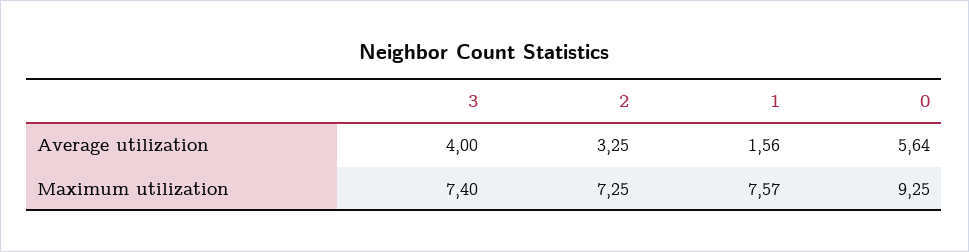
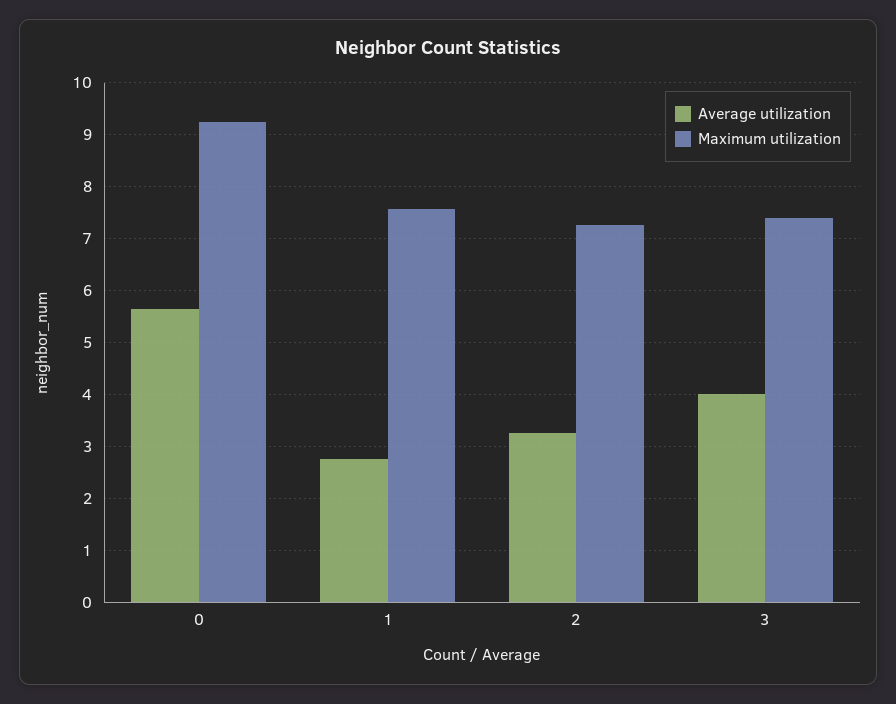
Average utilization, 1: 1.56 -> 2.8

